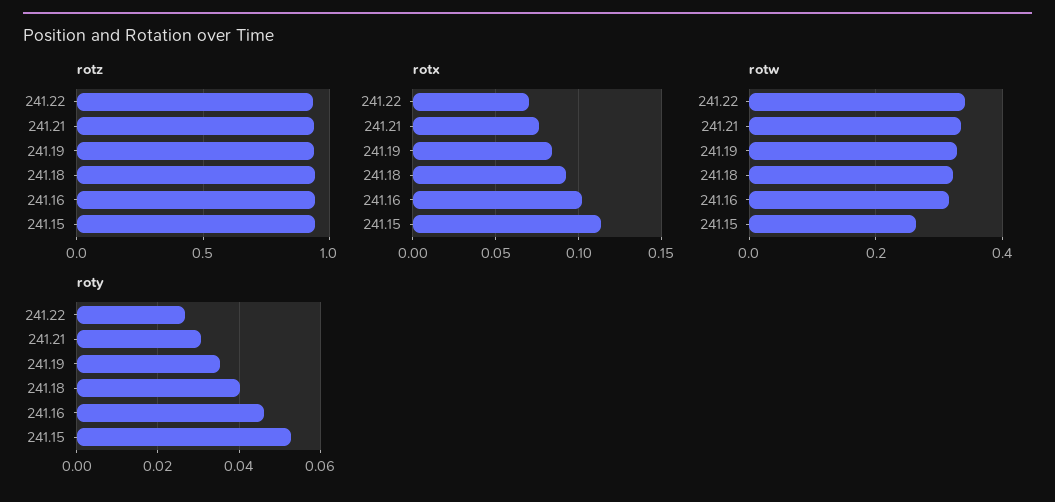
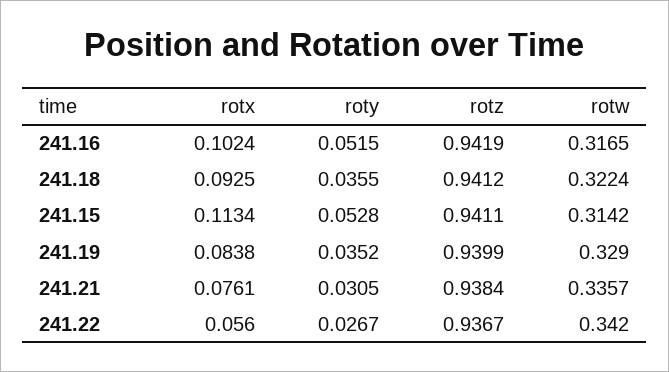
rotx, 241.22: 0.07 -> 0.056
rotw, 241.15: 0.26 -> 0.3142
roty, 241.18: 0.04 -> 0.0355
roty, 241.16: 0.046 -> 0.0515

